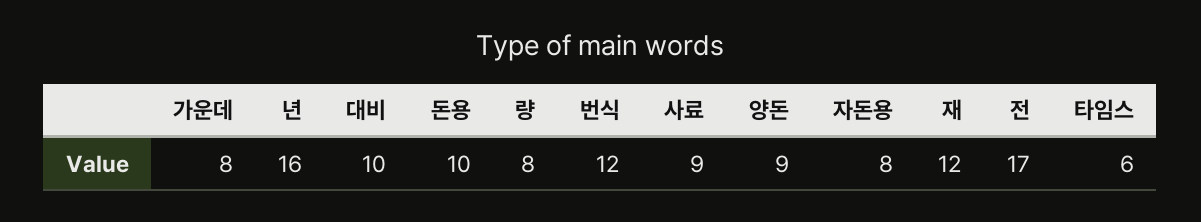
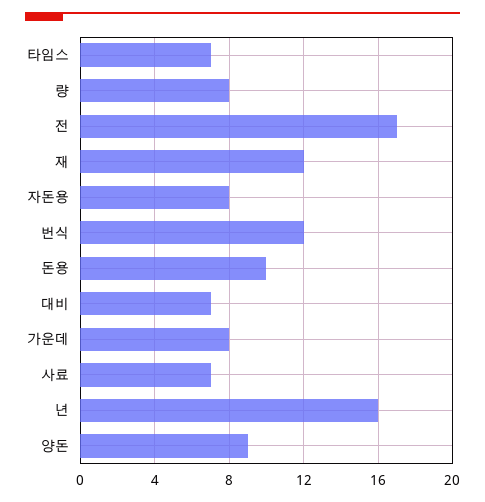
대비: 10 -> 7
사료: 9 -> 7
타임스: 6 -> 7

